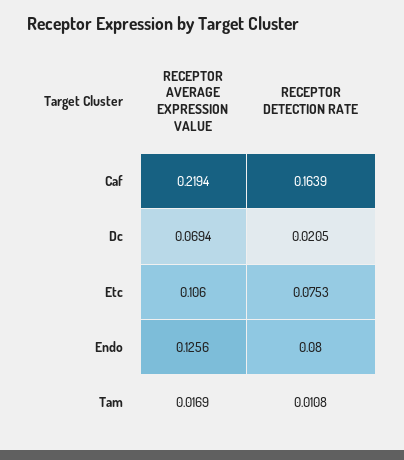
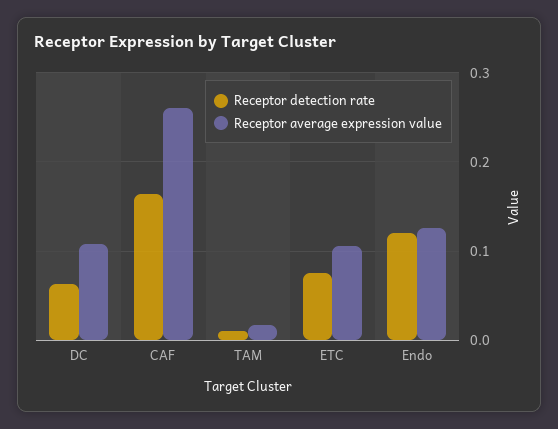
RECEPTOR AVERAGE EXPRESSION VALUE, Caf: 0.2194 -> 0.26
RECEPTOR AVERAGE EXPRESSION VALUE, Dc: 0.0694 -> 0.11
RECEPTOR DETECTION RATE, Dc: 0.0205 -> 0.06
RECEPTOR DETECTION RATE, Endo: 0.08 -> 0.12

